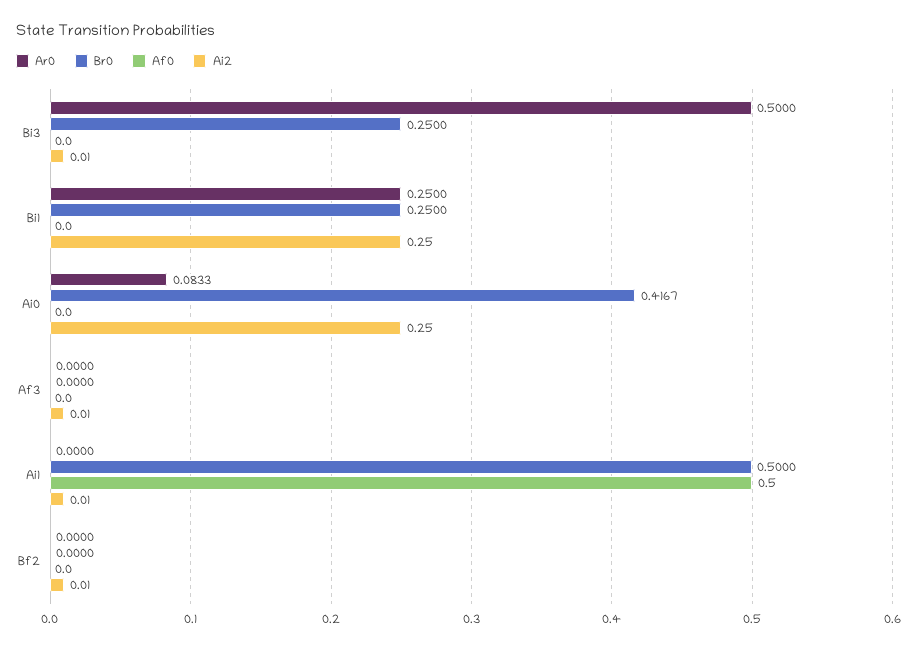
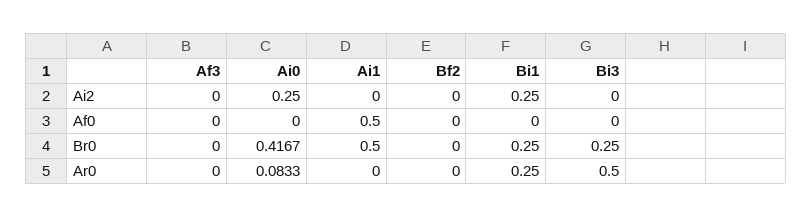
Ai2, Bi3: 0.01 -> 0
Ai2, Af3: 0.01 -> 0
Ai2, Ai1: 0.01 -> 0
Ai2, Bf2: 0.01 -> 0

